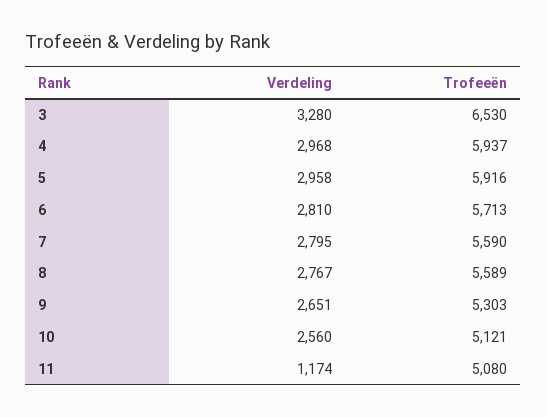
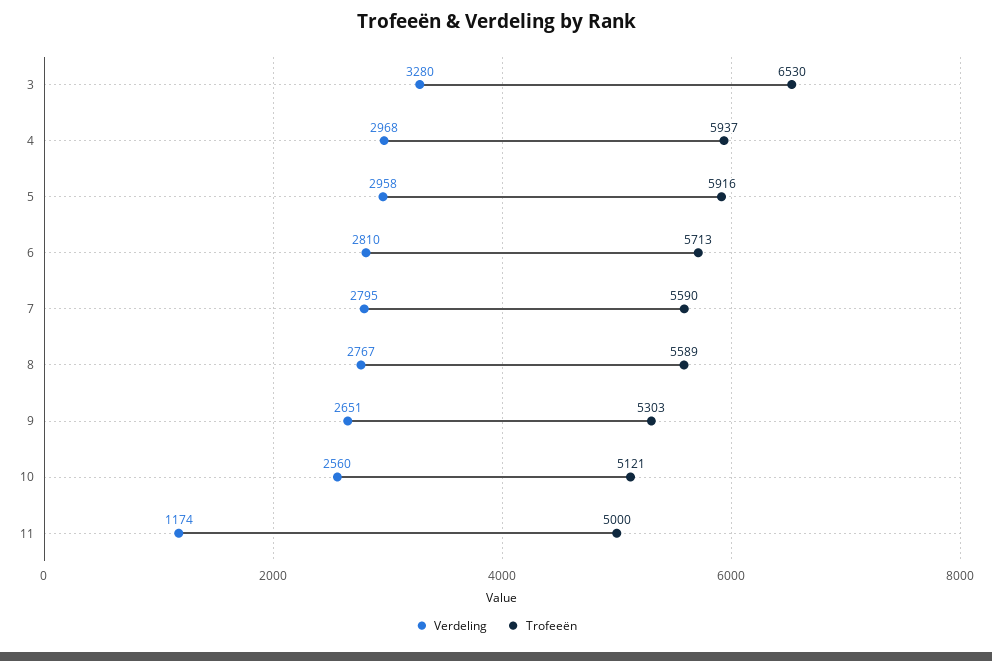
Trofeeën, 11: 5080 -> 5000

